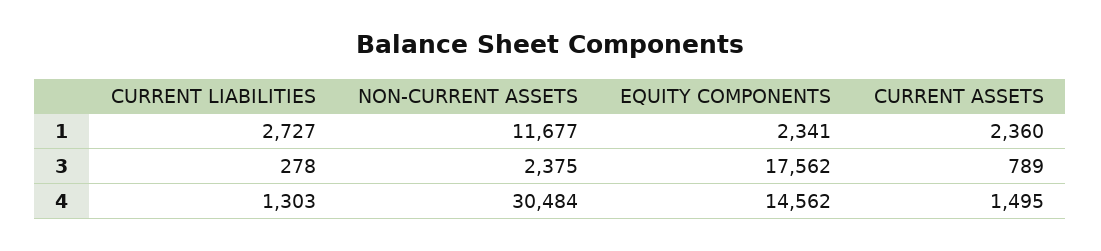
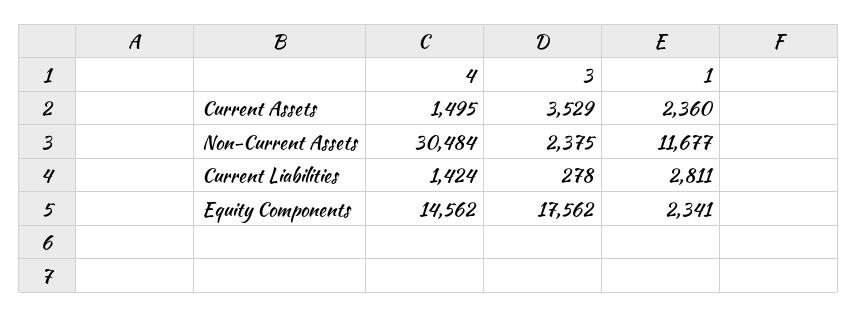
CURRENT LIABILITIES, 1: 2727 -> 2811
CURRENT ASSETS, 3: 789 -> 3529
CURRENT LIABILITIES, 4: 1303 -> 1424

